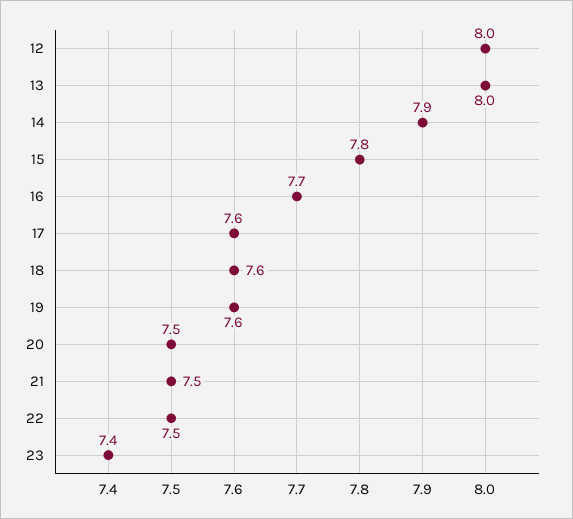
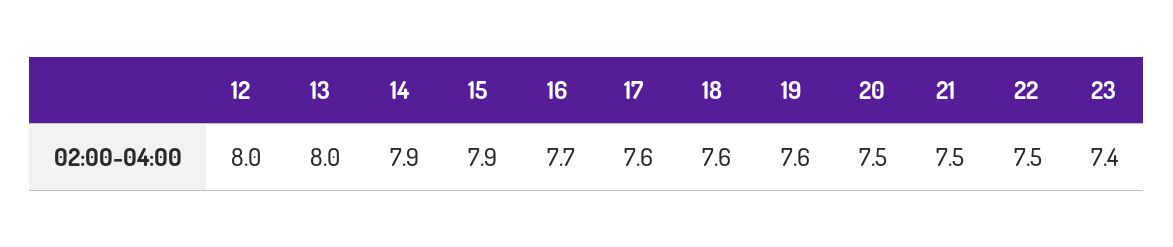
15: 7.8 -> 7.9

